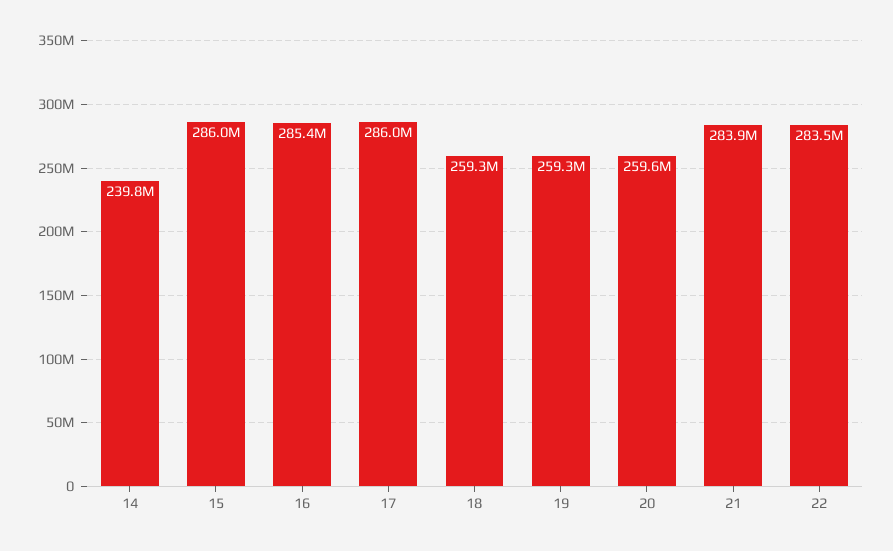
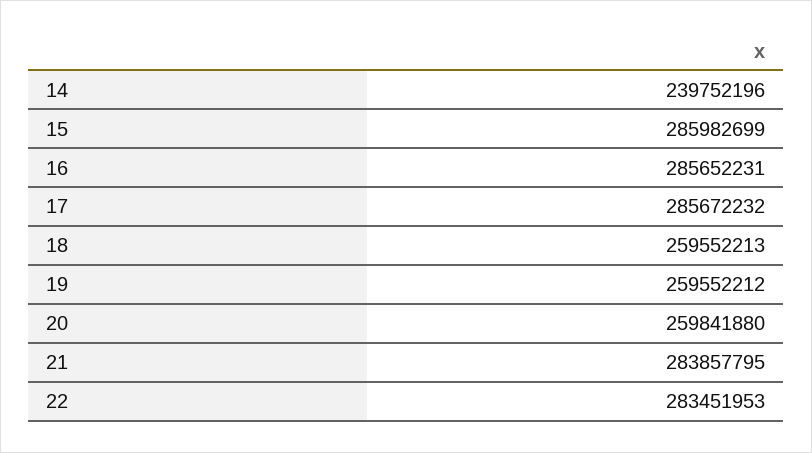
16: 285400000 -> 285652231
17: 286000000 -> 285672232
18: 259300000 -> 259552213
19: 259300000 -> 259552212
20: 259600000 -> 259841880

